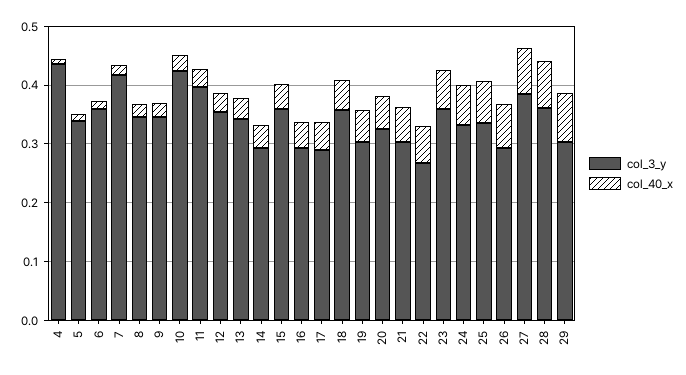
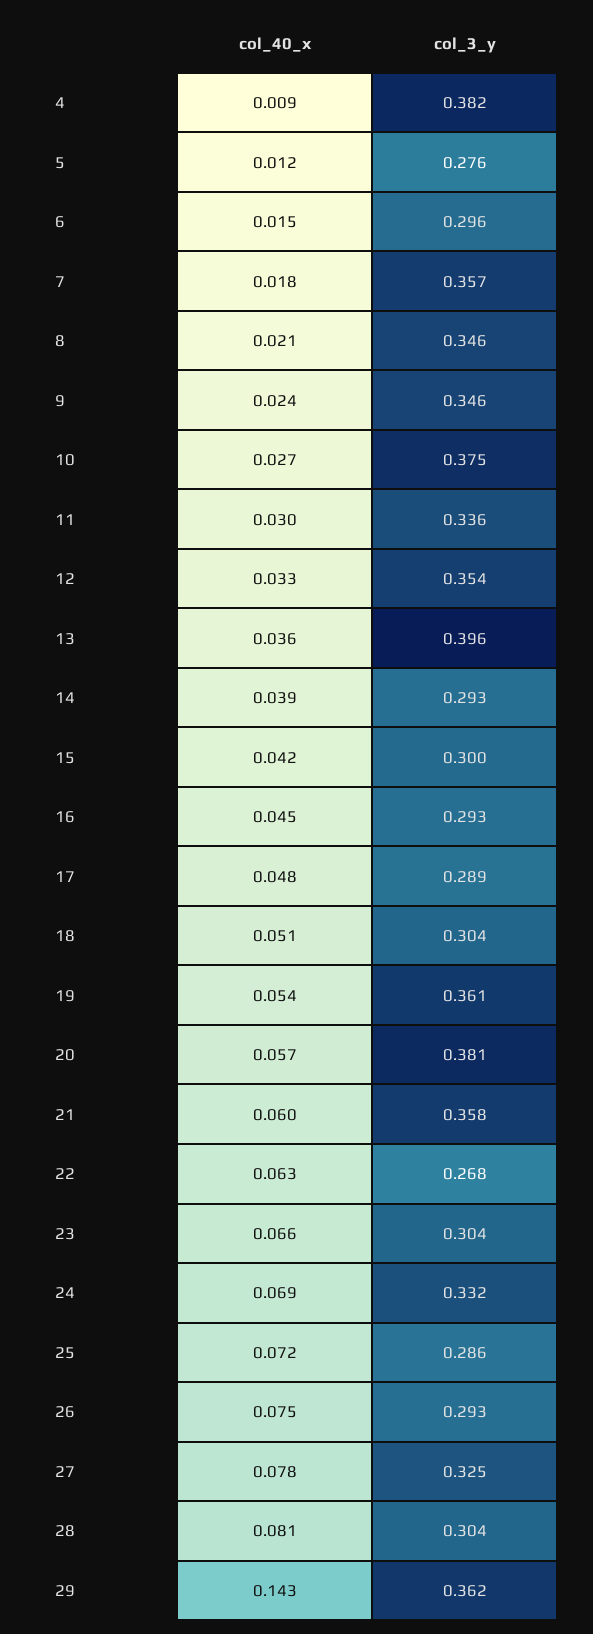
col_3_y, 4: 0.44 -> 0.382
col_3_y, 5: 0.34 -> 0.276
col_3_y, 6: 0.36 -> 0.296
col_3_y, 7: 0.42 -> 0.357
col_3_y, 10: 0.42 -> 0.375
col_3_y, 11: 0.4 -> 0.336
col_3_y, 13: 0.34 -> 0.396
col_3_y, 15: 0.36 -> 0.3
col_3_y, 18: 0.36 -> 0.304
col_3_y, 19: 0.3 -> 0.361
col_3_y, 20: 0.32 -> 0.381
col_3_y, 21: 0.3 -> 0.358
col_3_y, 23: 0.36 -> 0.304
col_3_y, 25: 0.34 -> 0.286
col_3_y, 27: 0.38 -> 0.325
col_3_y, 28: 0.36 -> 0.304
col_3_y, 29: 0.3 -> 0.362
col_40_x, 29: 0.08 -> 0.143

